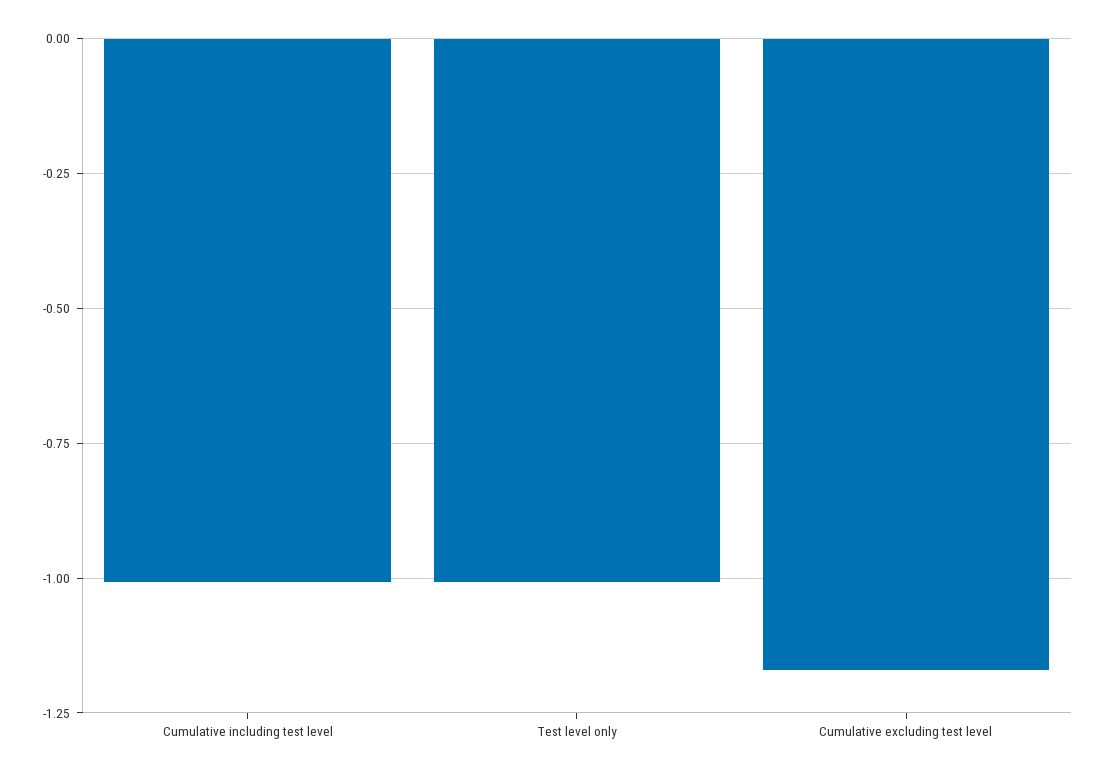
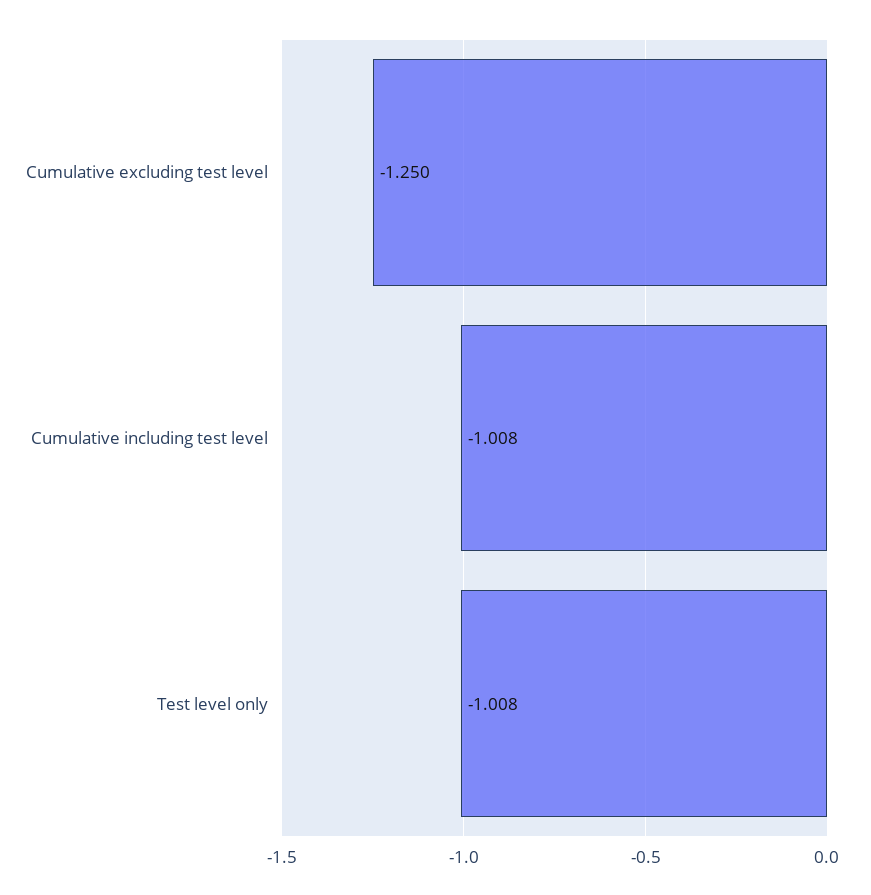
Cumulative excluding test level: -1.175 -> -1.25

